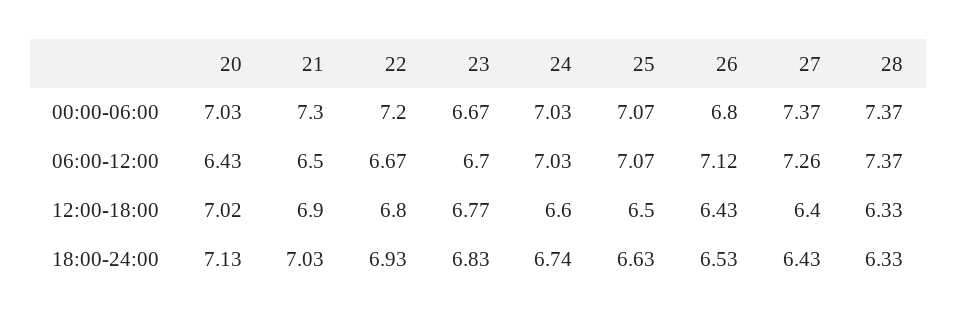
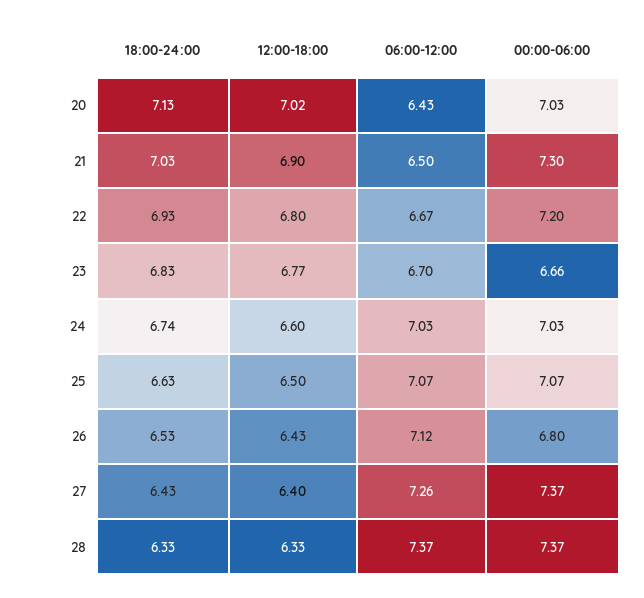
23, 00:00-06:00: 6.67 -> 6.66

